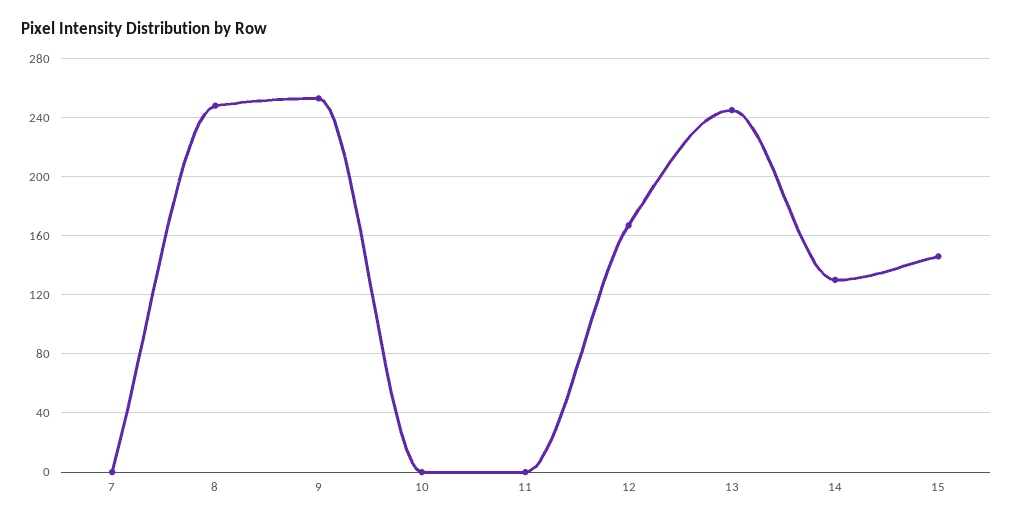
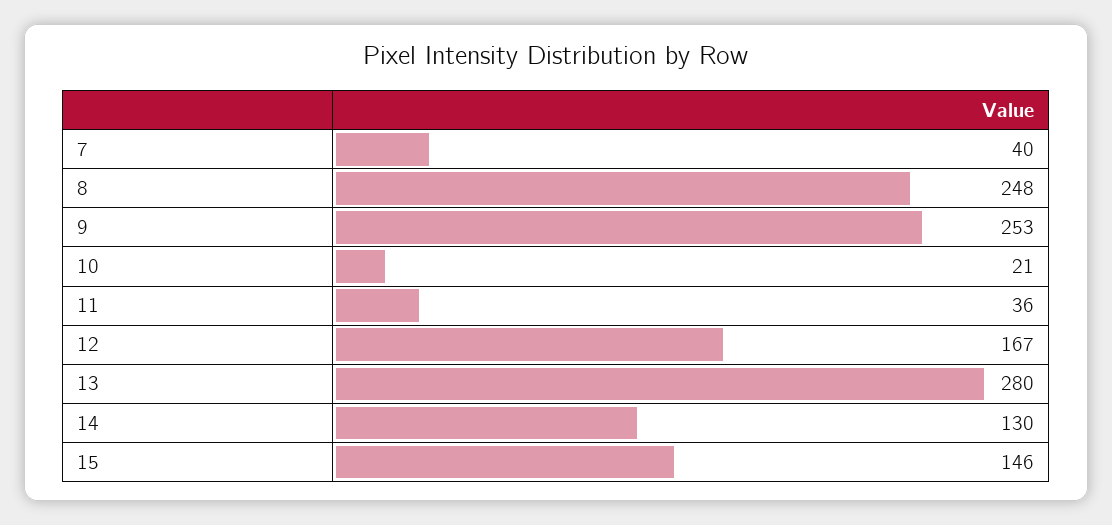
7: 0 -> 40
10: 0 -> 21
11: 0 -> 36
13: 245 -> 280

